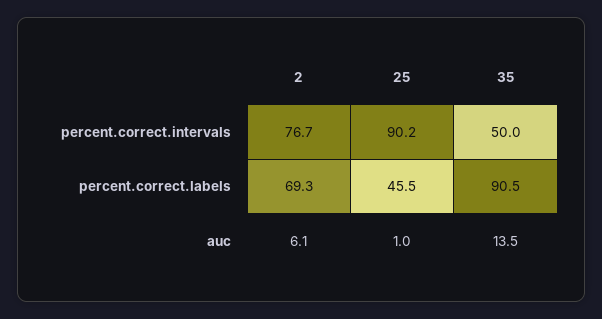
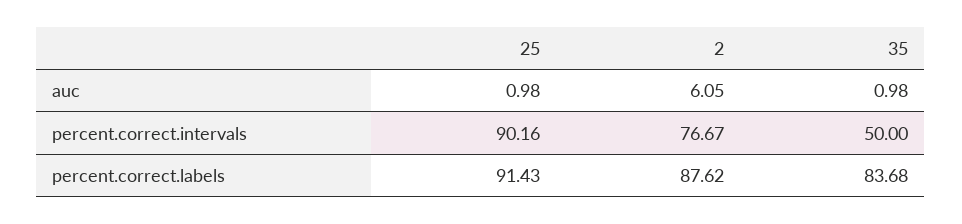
2, percent.correct.labels: 69.3 -> 87.62
25, percent.correct.labels: 45.5 -> 91.43
35, percent.correct.labels: 90.5 -> 83.68
35, auc: 13.5 -> 0.98

